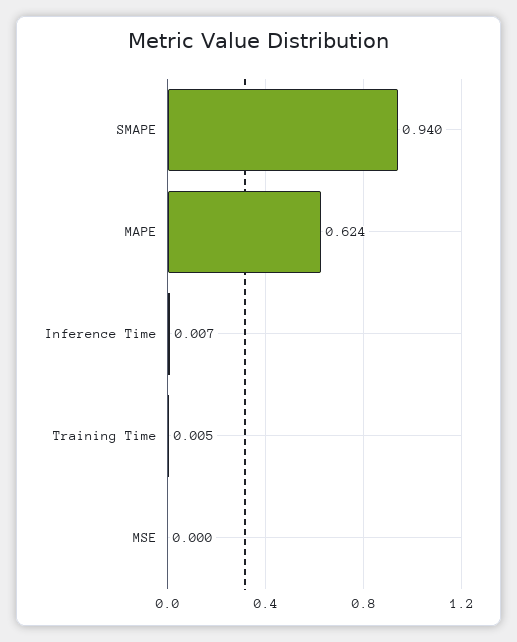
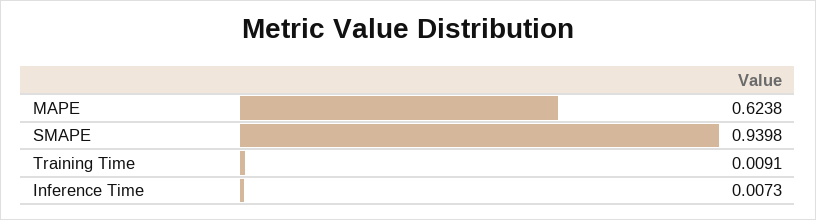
Training Time: 0.005 -> 0.0091
MSE: 0 -> none

